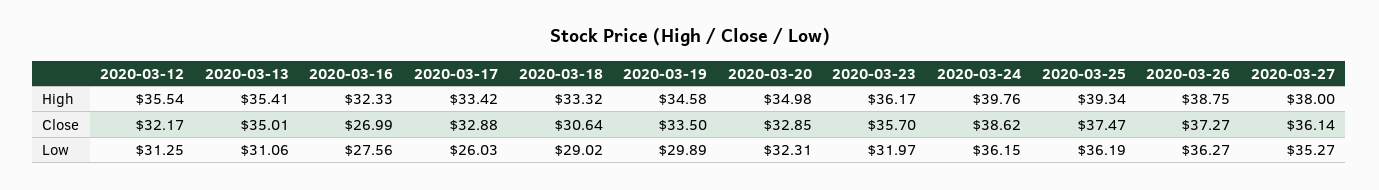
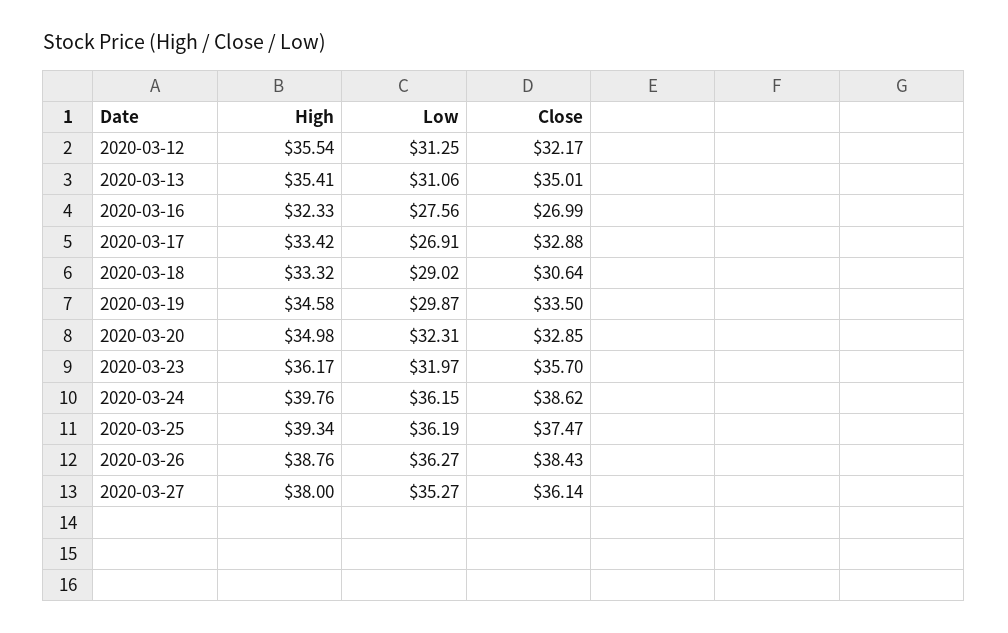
2020-03-26, High: 38.75 -> 38.76
2020-03-26, Close: 37.27 -> 38.43
2020-03-17, Low: 26.03 -> 26.91
2020-03-19, Low: 29.89 -> 29.87

